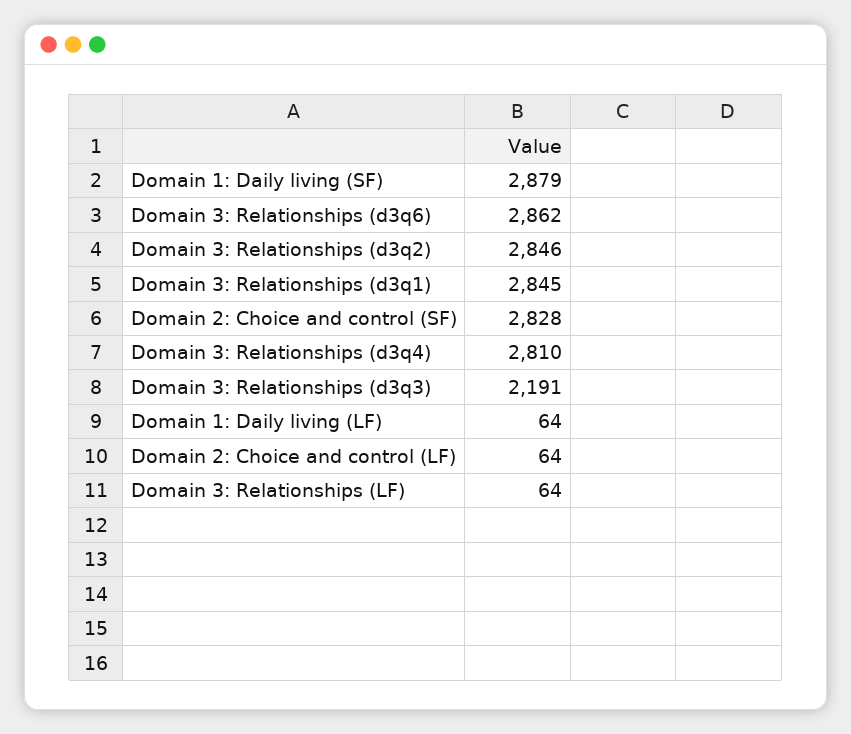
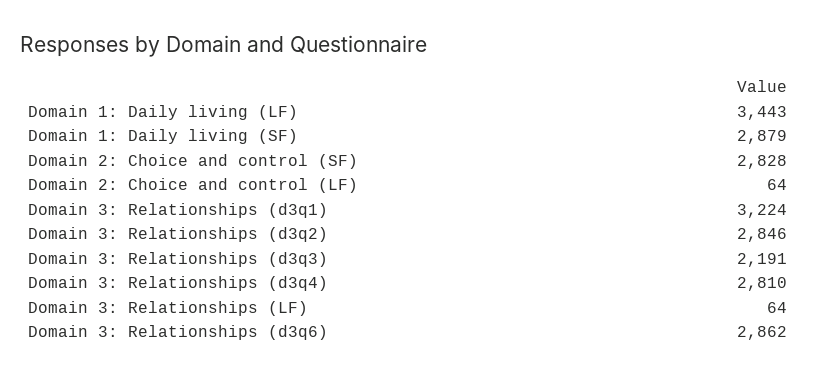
Domain 3: Relationships (d3q1): 2845 -> 3224
Domain 1: Daily living (LF): 64 -> 3443

